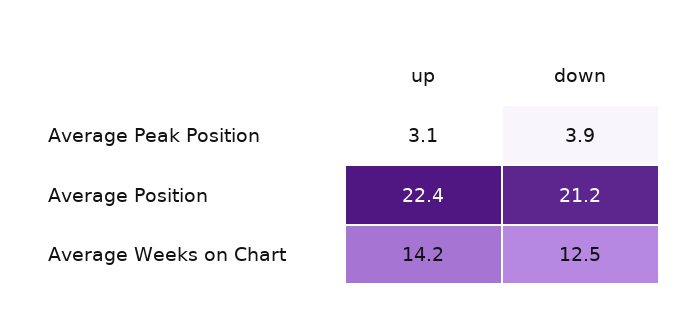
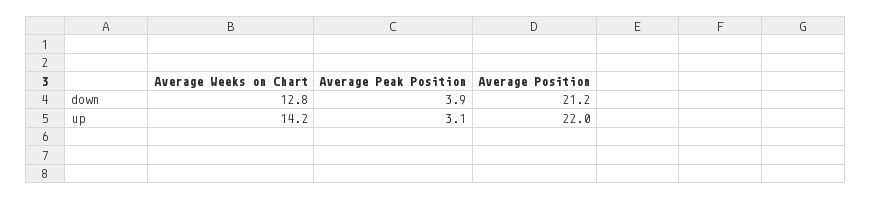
up, Average Position: 22.4 -> 22
down, Average Weeks on Chart: 12.5 -> 12.8

